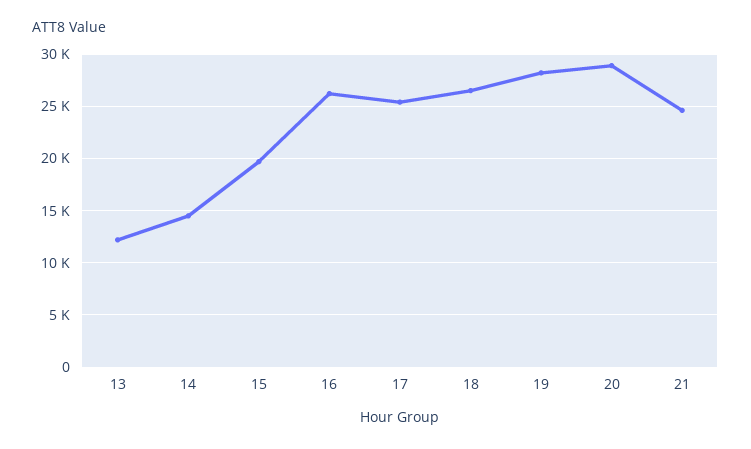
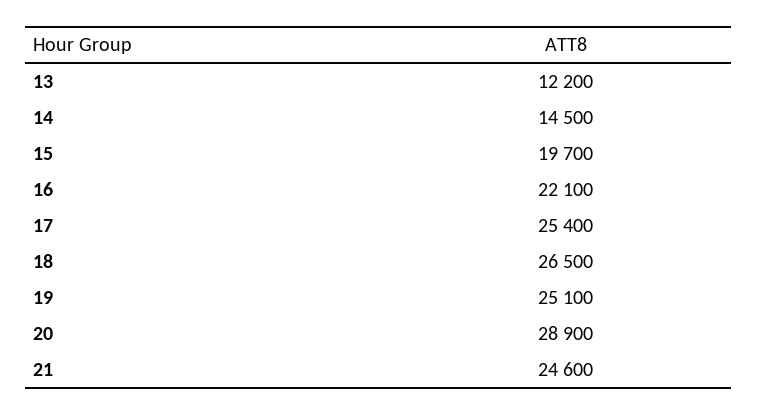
16: 26000 -> 22100
19: 28000 -> 25100

